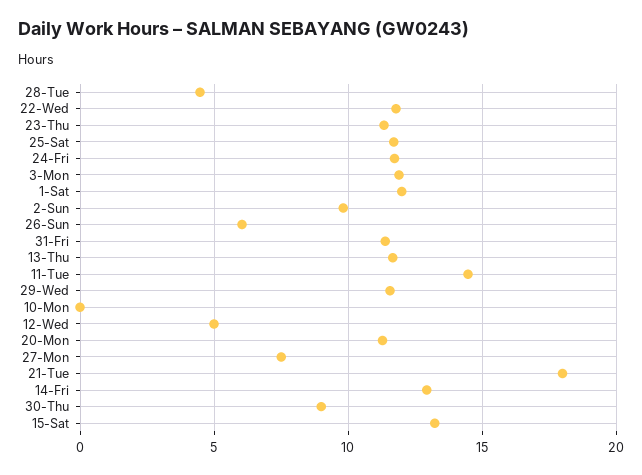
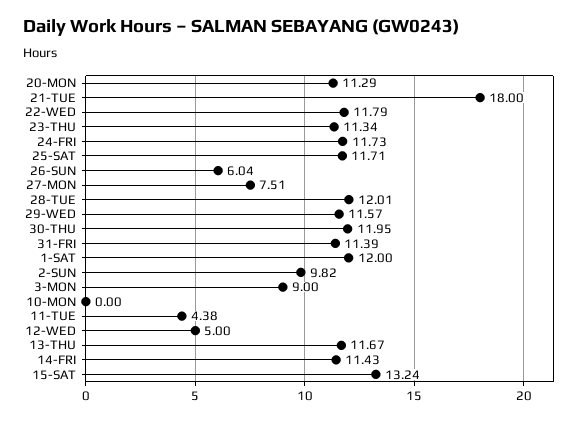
28-Tue: 4.5 -> 12.01
3-Mon: 12 -> 9
11-Tue: 14.5 -> 4.38
14-Fri: 13 -> 11.43
30-Thu: 9 -> 11.95

